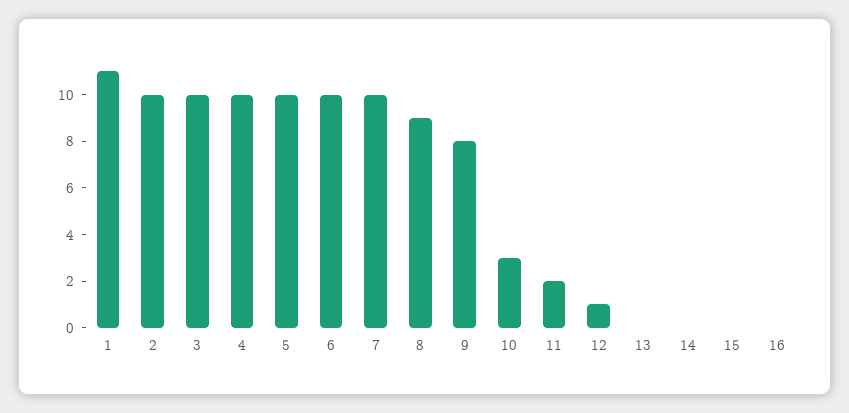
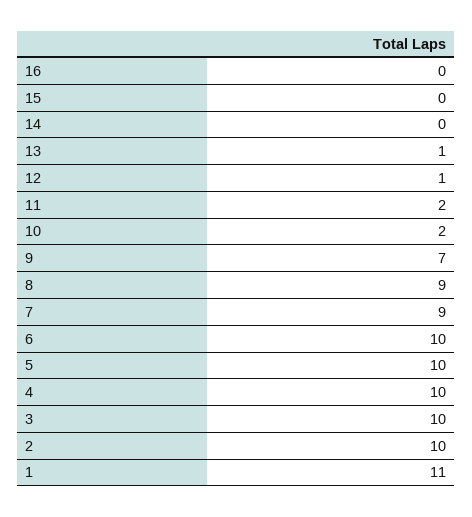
7: 10 -> 9
9: 8 -> 7
10: 3 -> 2
13: 0 -> 1

